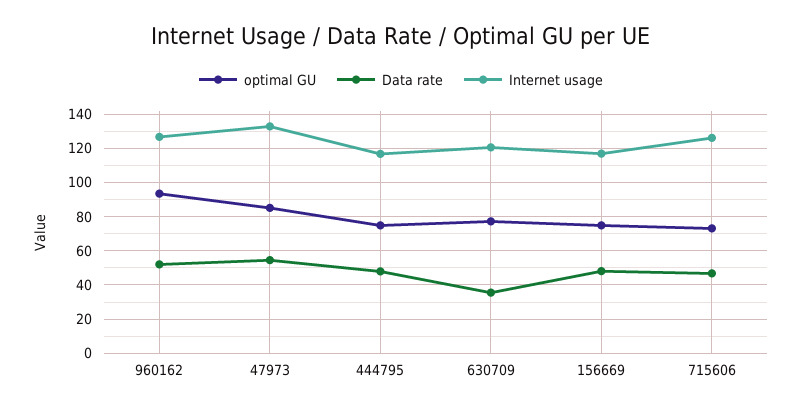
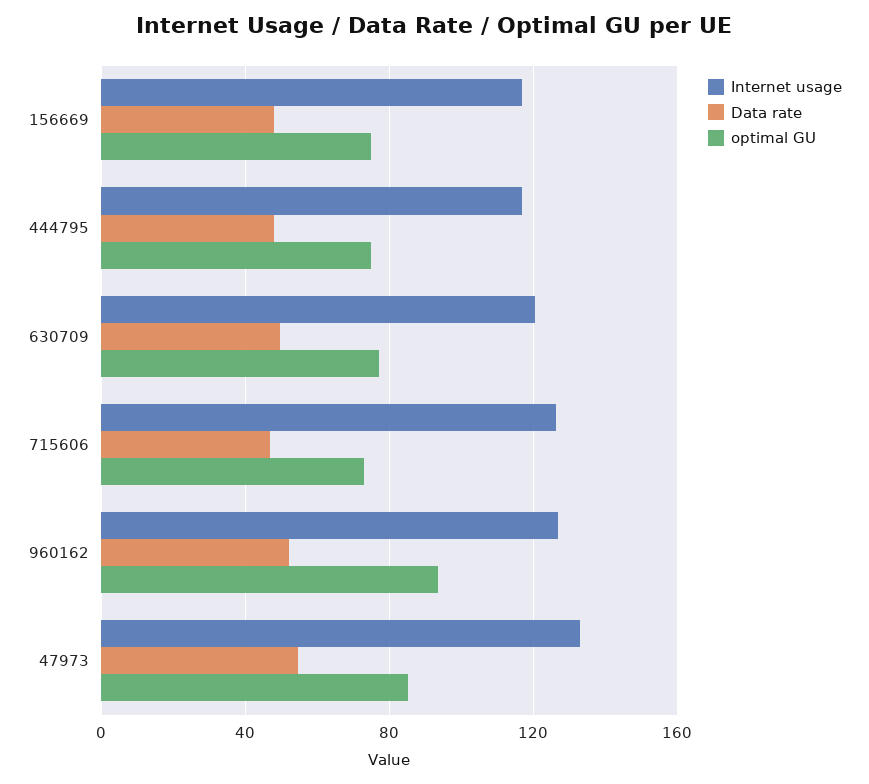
Data rate, 630709: 35 -> 50

